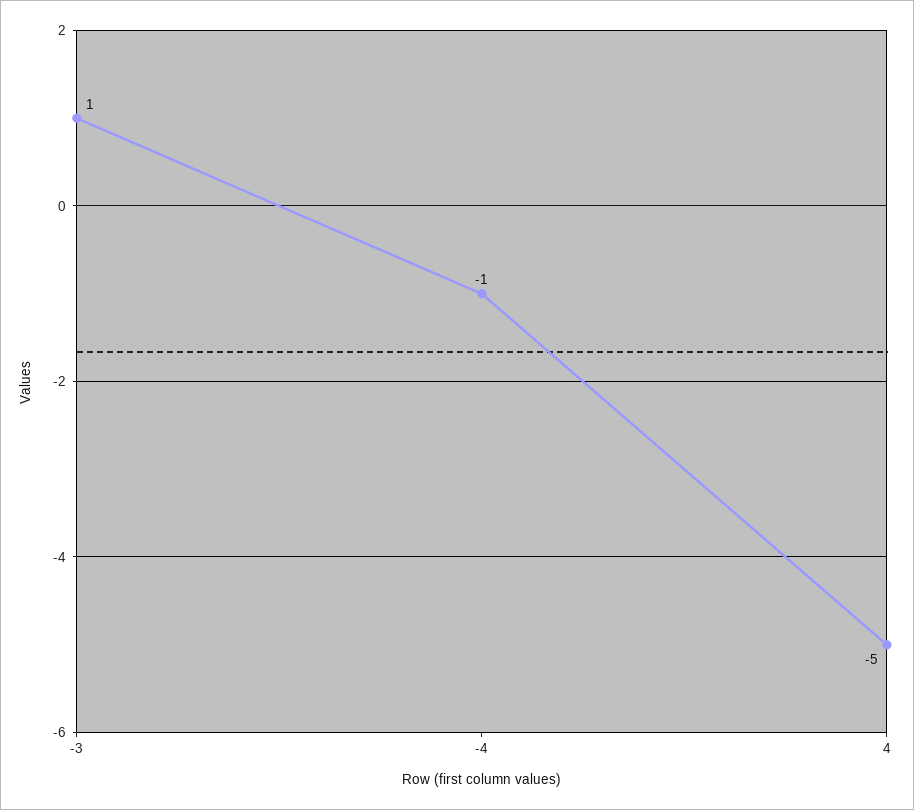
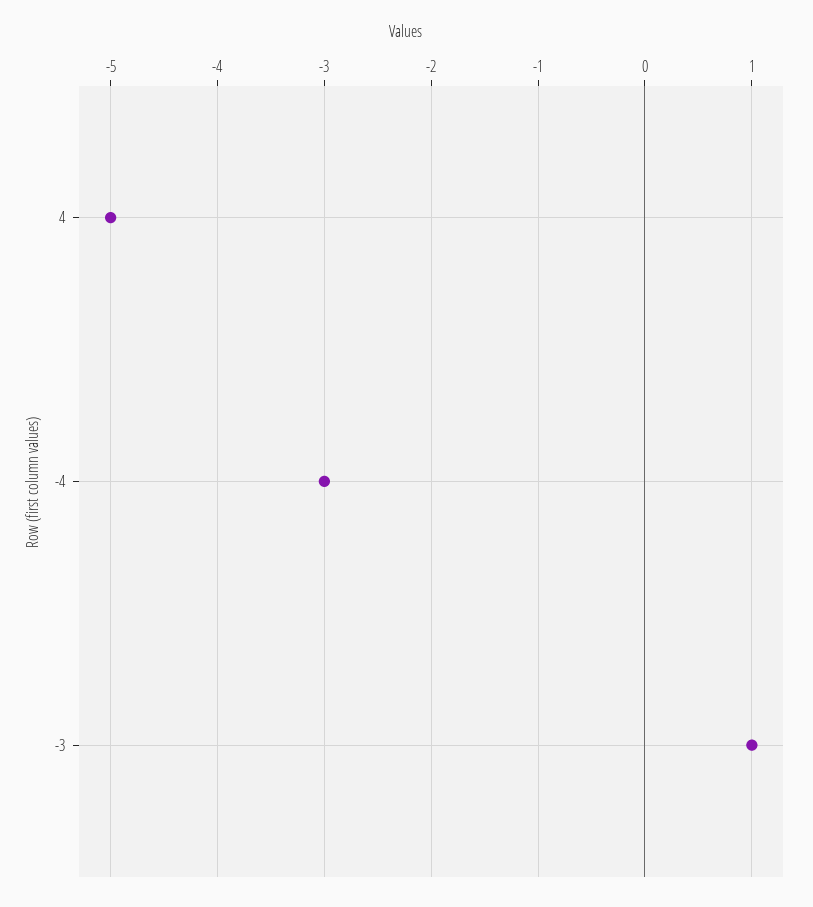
-4: -1 -> -3

